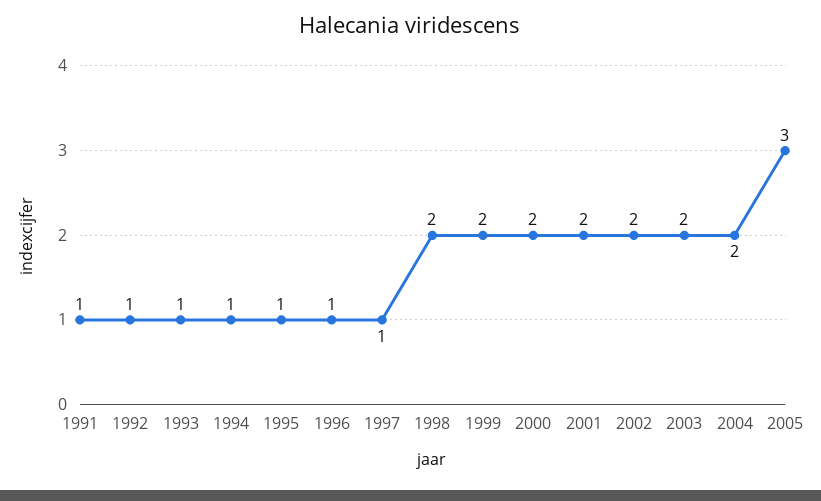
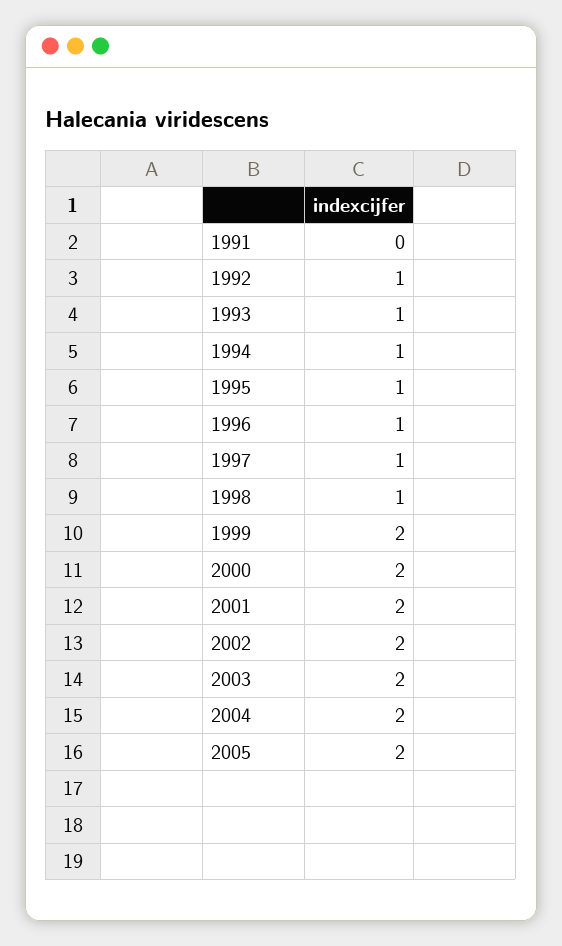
1991: 1 -> 0
1998: 2 -> 1
2005: 3 -> 2

